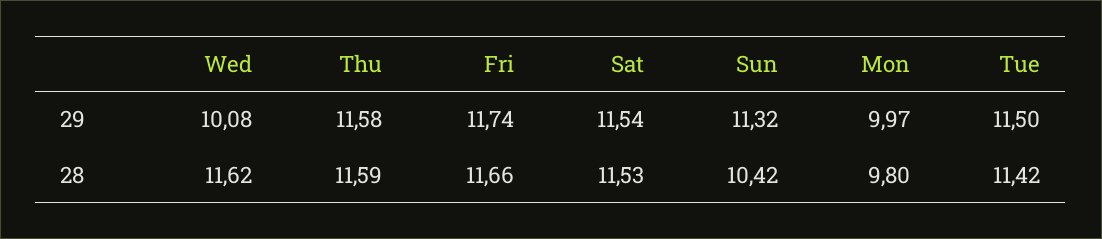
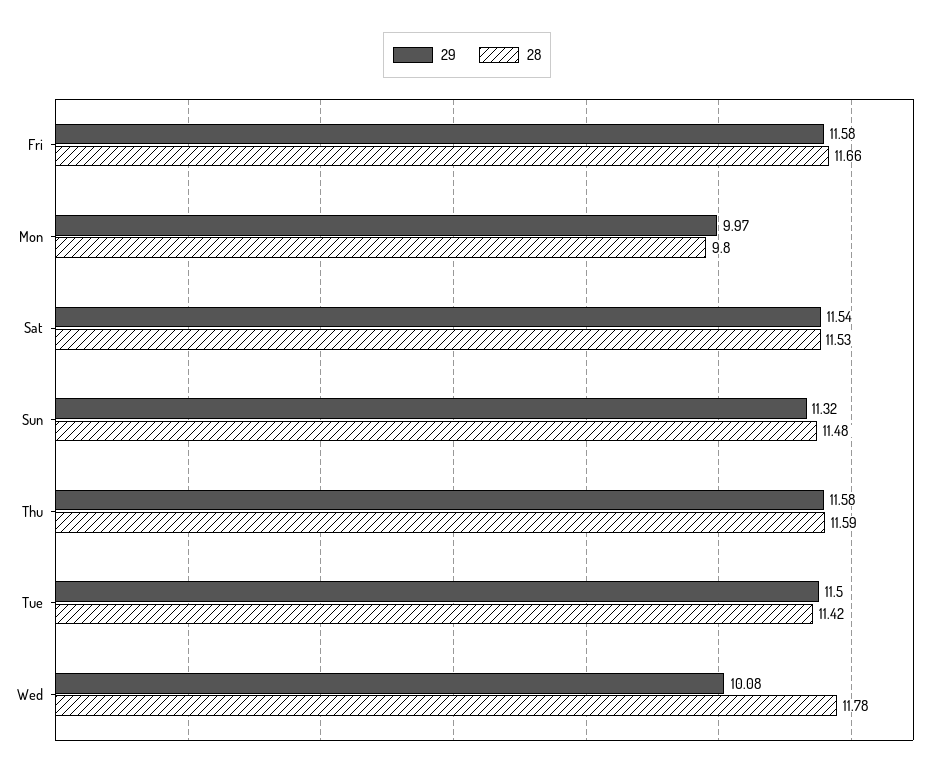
29, Fri: 11.74 -> 11.58
28, Wed: 11.62 -> 11.78
28, Sun: 10.42 -> 11.48

